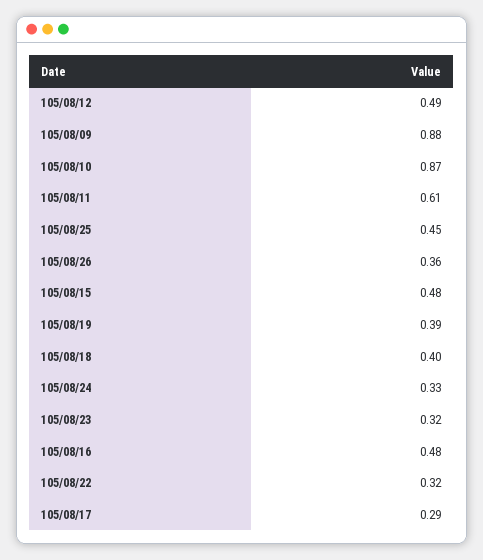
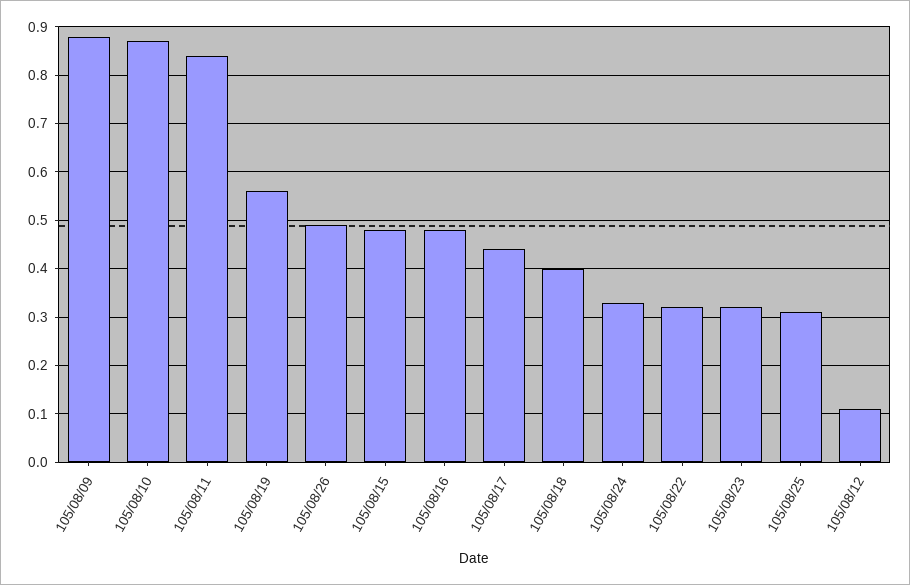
105/08/12: 0.49 -> 0.1
105/08/11: 0.61 -> 0.85
105/08/25: 0.45 -> 0.3
105/08/26: 0.36 -> 0.5
105/08/19: 0.39 -> 0.55
105/08/17: 0.29 -> 0.45

